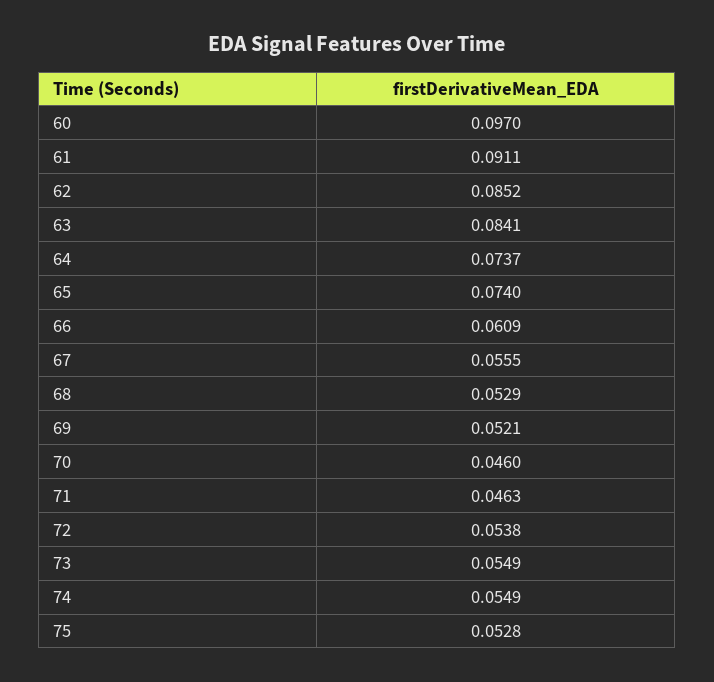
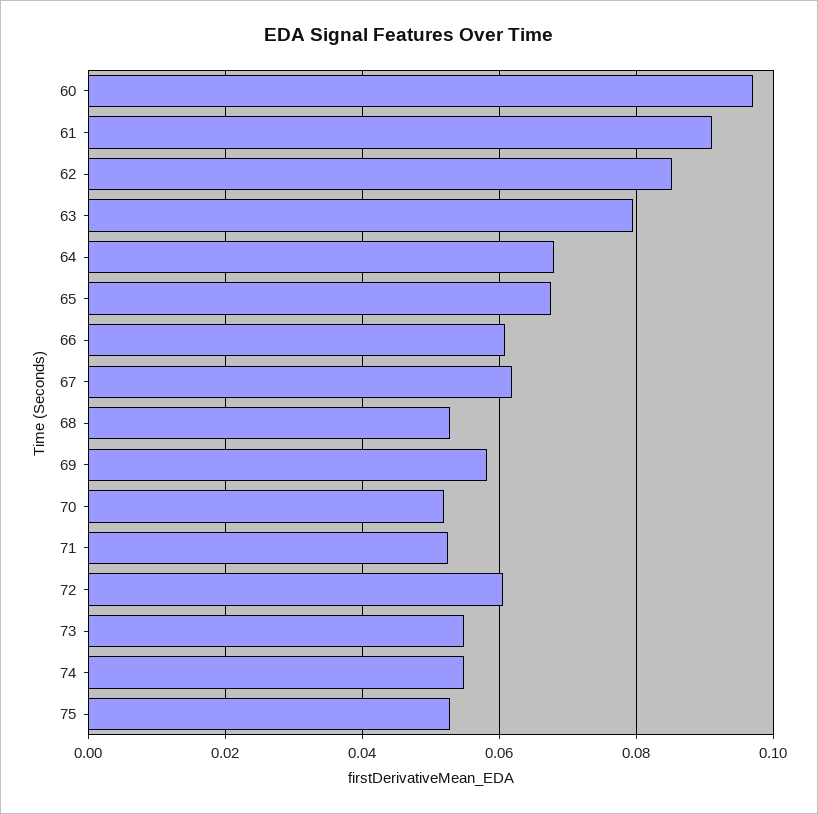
63: 0.0841 -> 0.08
64: 0.0737 -> 0.068
65: 0.074 -> 0.068
67: 0.0555 -> 0.062
69: 0.0521 -> 0.058
70: 0.046 -> 0.052
71: 0.0463 -> 0.052
72: 0.0538 -> 0.06

